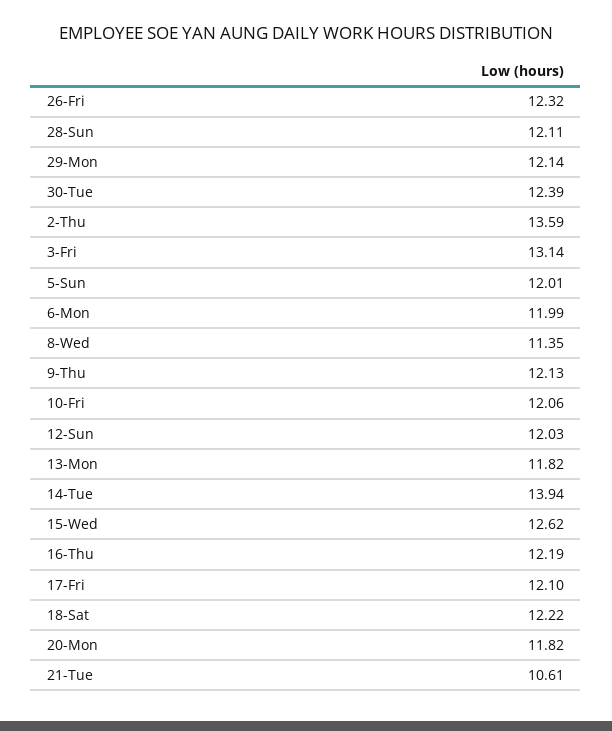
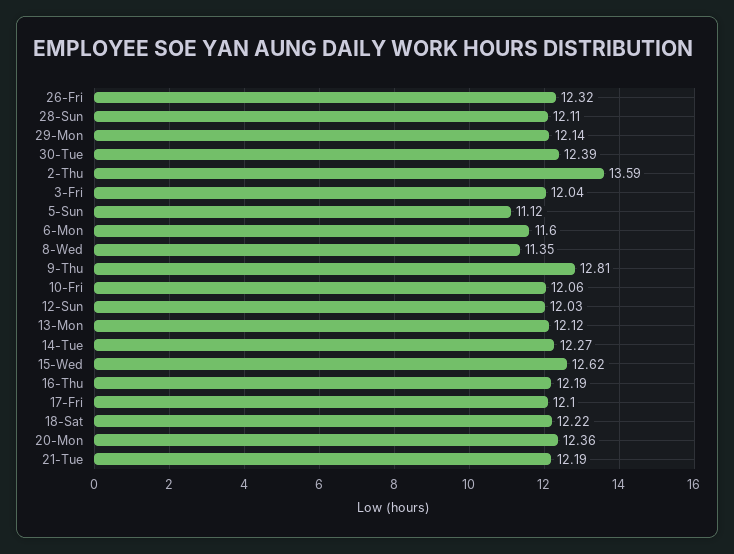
3-Fri: 13.14 -> 12.04
5-Sun: 12.01 -> 11.12
6-Mon: 11.99 -> 11.6
9-Thu: 12.13 -> 12.81
13-Mon: 11.82 -> 12.12
14-Tue: 13.94 -> 12.27
20-Mon: 11.82 -> 12.36
21-Tue: 10.61 -> 12.19

